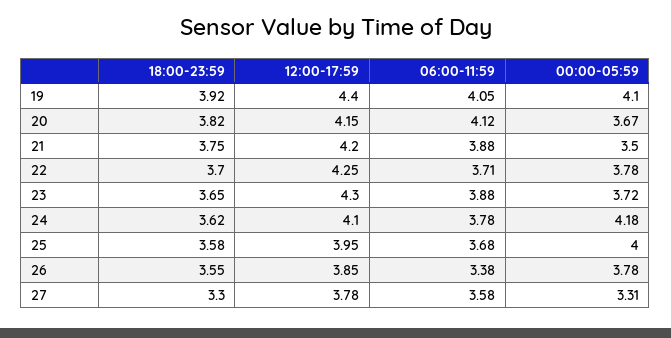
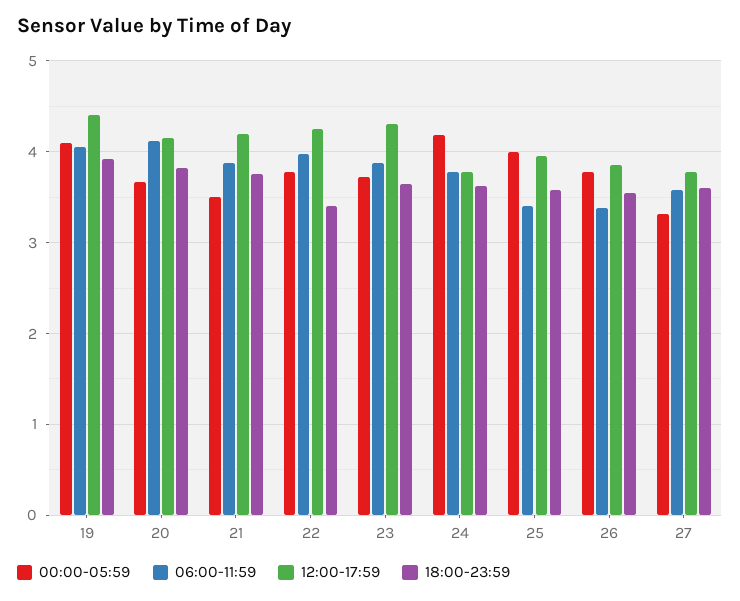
18:00-23:59, 22: 3.7 -> 3.4
06:00-11:59, 22: 3.71 -> 4
12:00-17:59, 24: 4.1 -> 3.8
06:00-11:59, 25: 3.68 -> 3.4
18:00-23:59, 27: 3.3 -> 3.6

